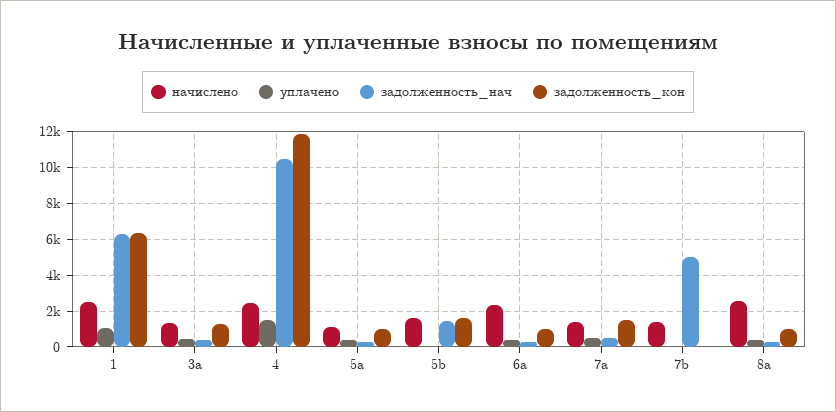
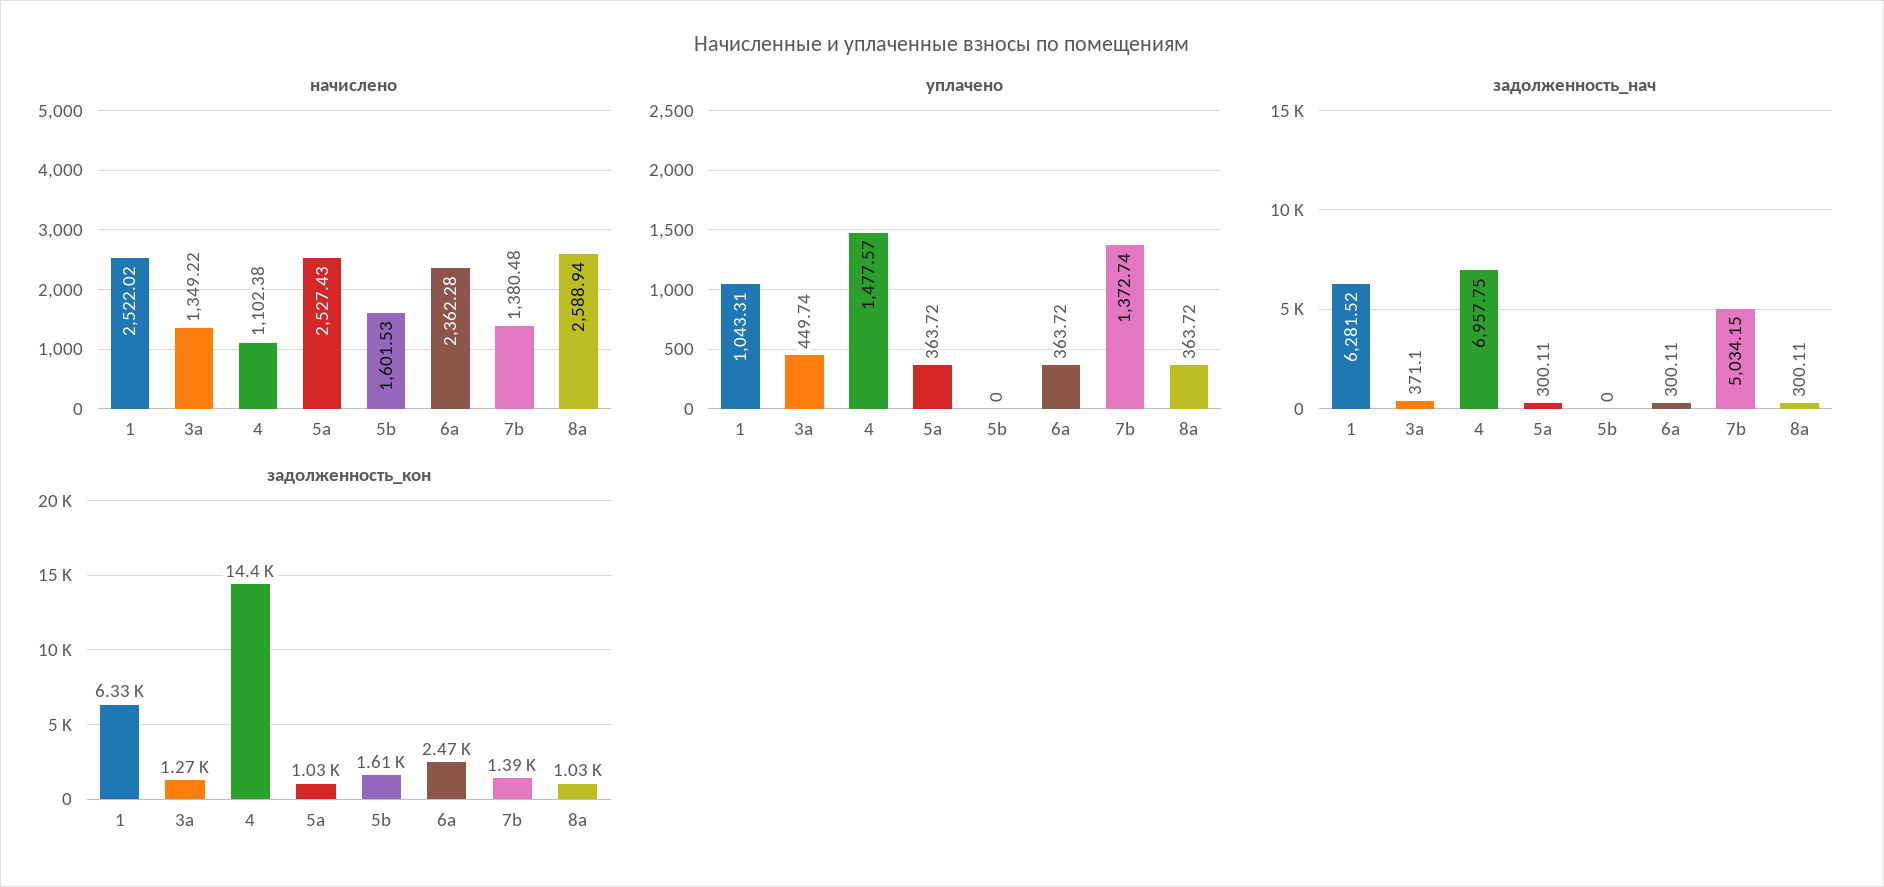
начислено, 4: 2500 -> 1102.38
задолженность_нач, 4: 10500 -> 6957.75
задолженность_кон, 4: 12000 -> 14400
начислено, 5a: 1000 -> 2527.43
задолженность_нач, 5b: 1500 -> 0
задолженность_кон, 6a: 1000 -> 2470
начислено, 7a: 1500 -> none
уплачено, 7a: 500 -> none
задолженность_нач, 7a: 500 -> none
задолженность_кон, 7a: 1500 -> none
уплачено, 7b: 0 -> 1372.74
задолженность_кон, 7b: 0 -> 1390

